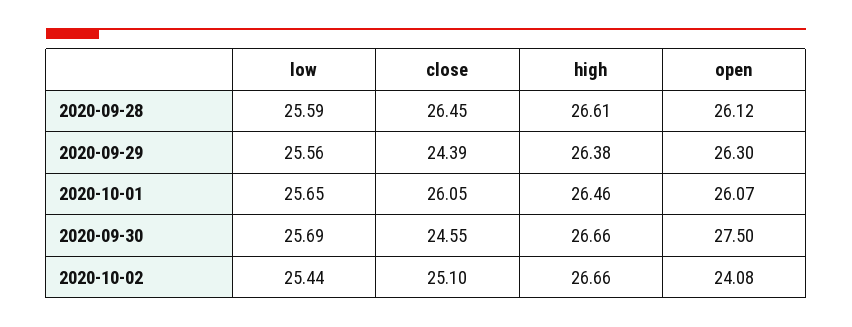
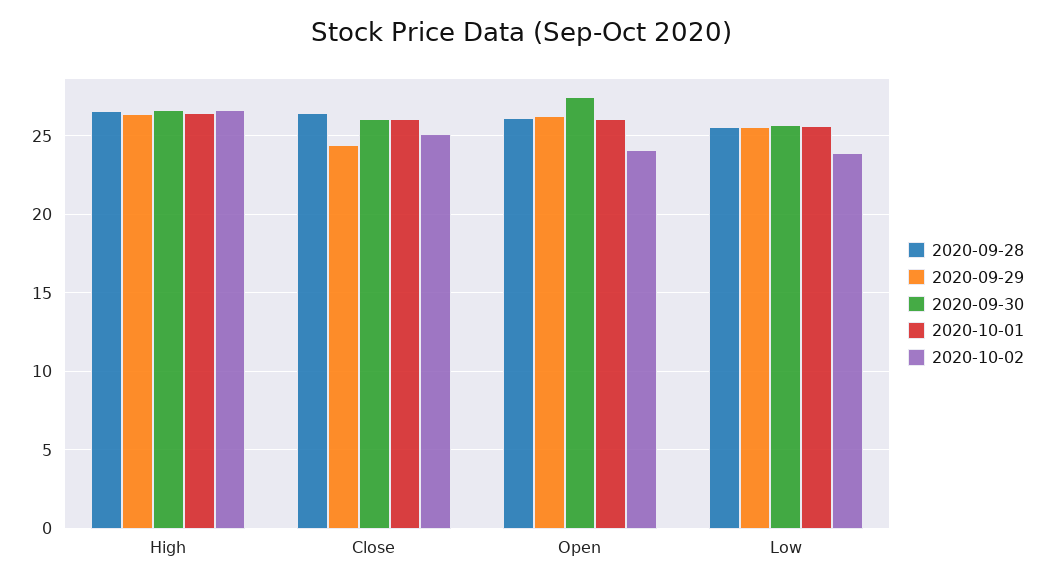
2020-09-30, close: 24.55 -> 26
2020-10-02, low: 25.44 -> 24

